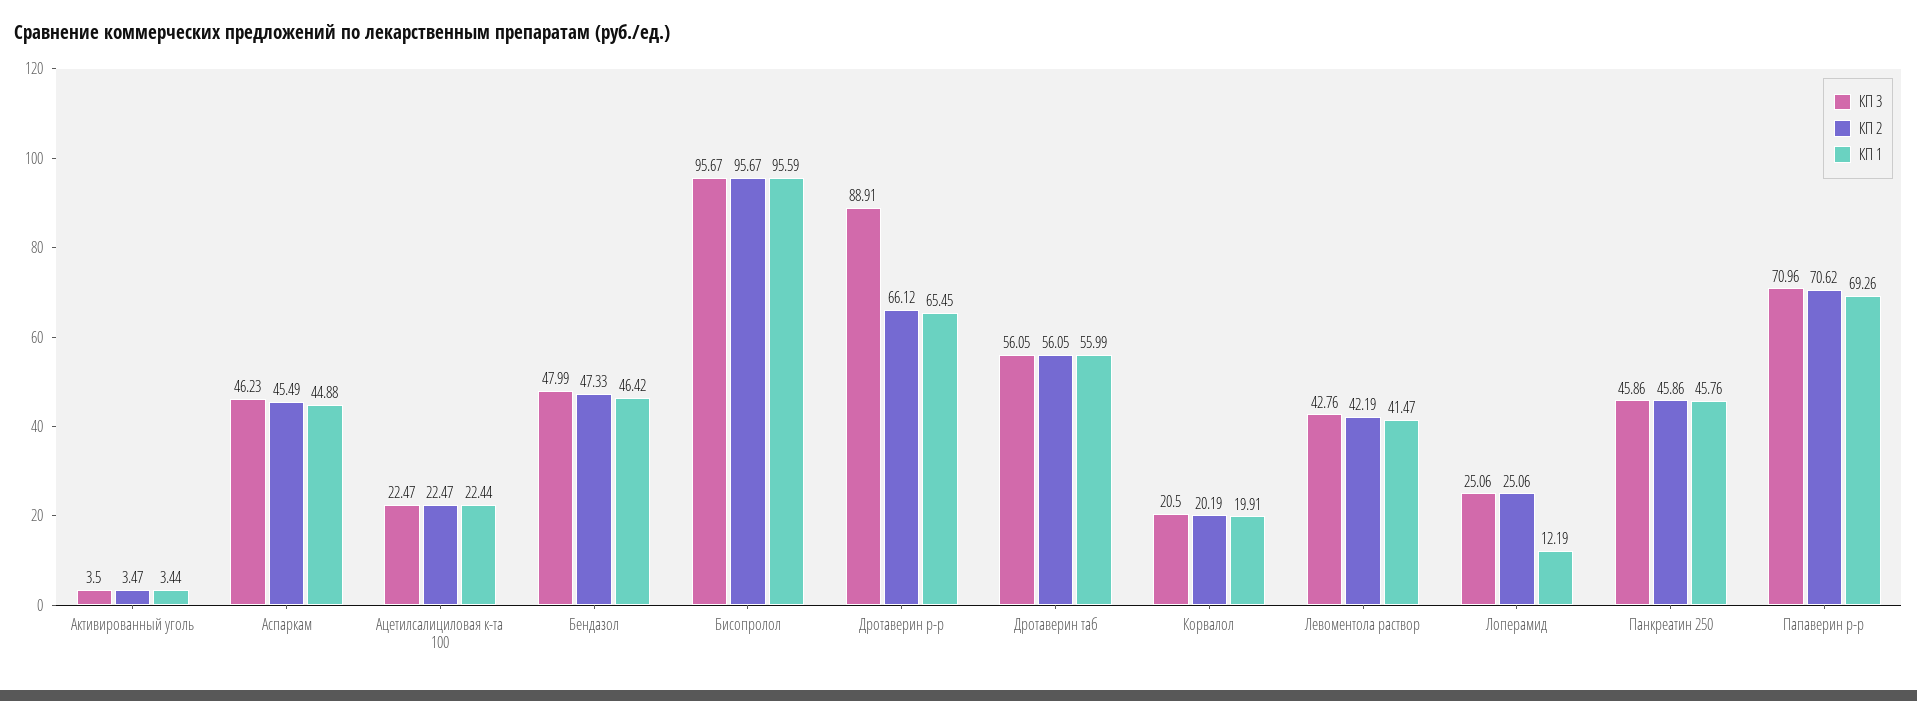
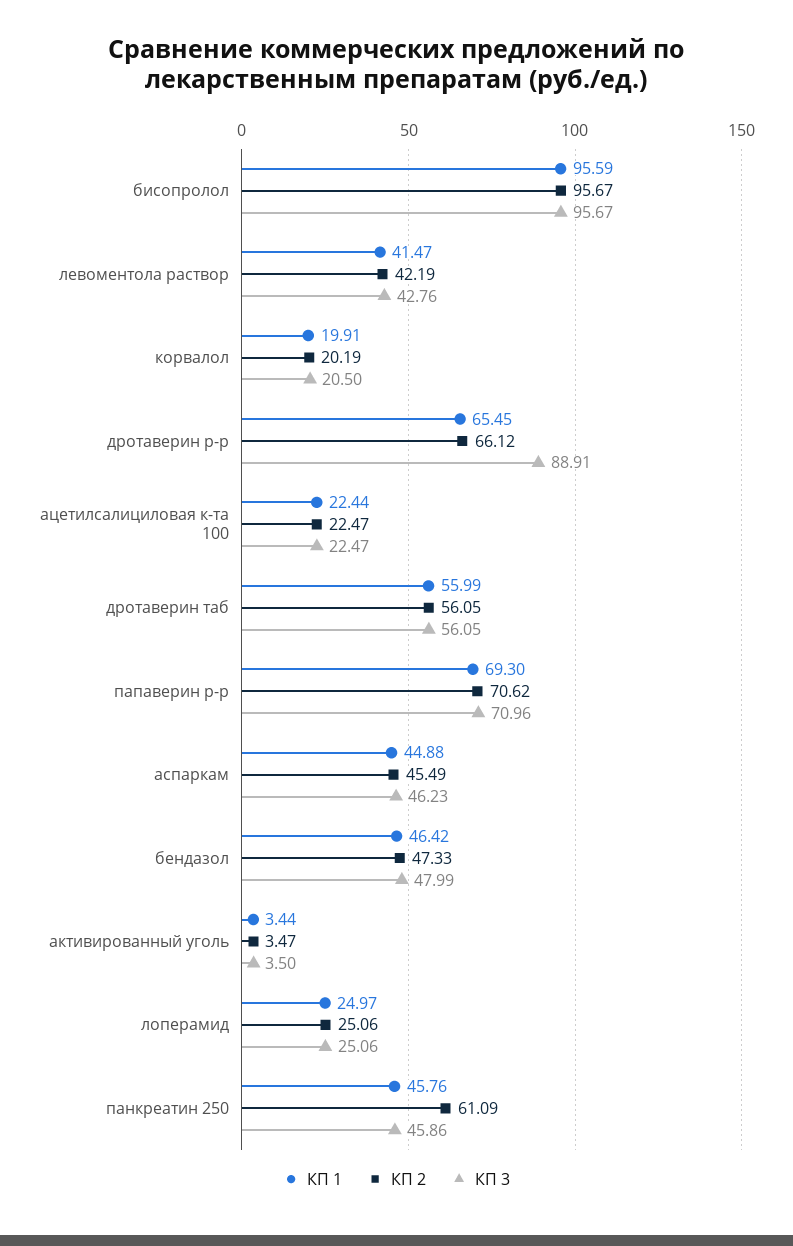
КП 1, Лоперамид: 12.19 -> 24.97
КП 2, Панкреатин 250: 45.86 -> 61.09
КП 1, Папаверин р-р: 69.26 -> 69.3

